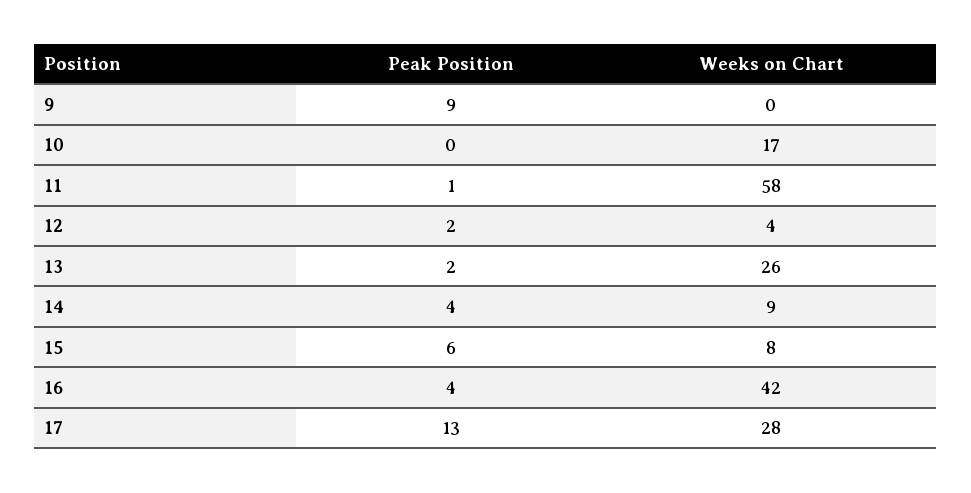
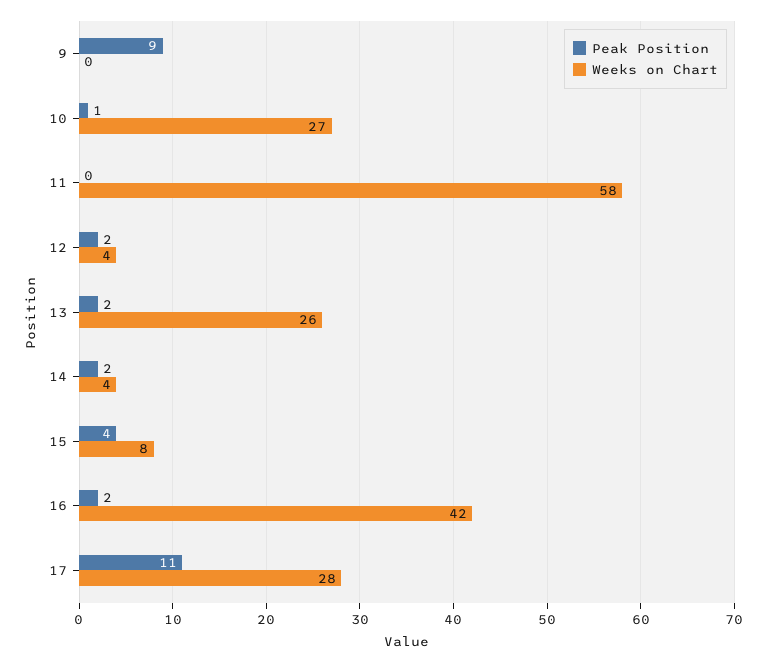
Peak Position, 10: 0 -> 1
Weeks on Chart, 10: 17 -> 27
Peak Position, 11: 1 -> 0
Peak Position, 14: 4 -> 2
Weeks on Chart, 14: 9 -> 4
Peak Position, 15: 6 -> 4
Peak Position, 16: 4 -> 2
Peak Position, 17: 13 -> 11

